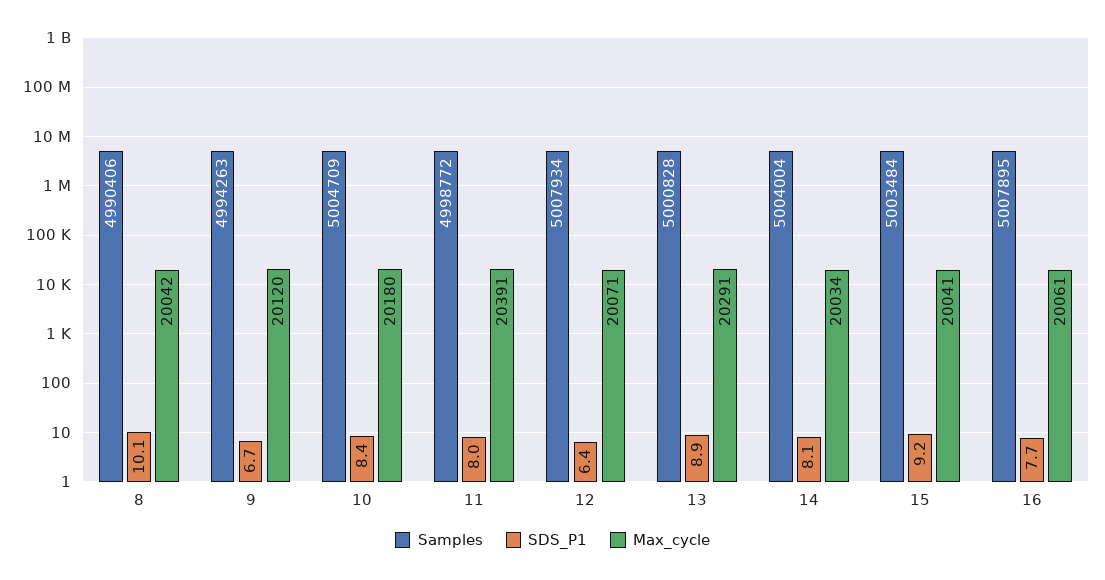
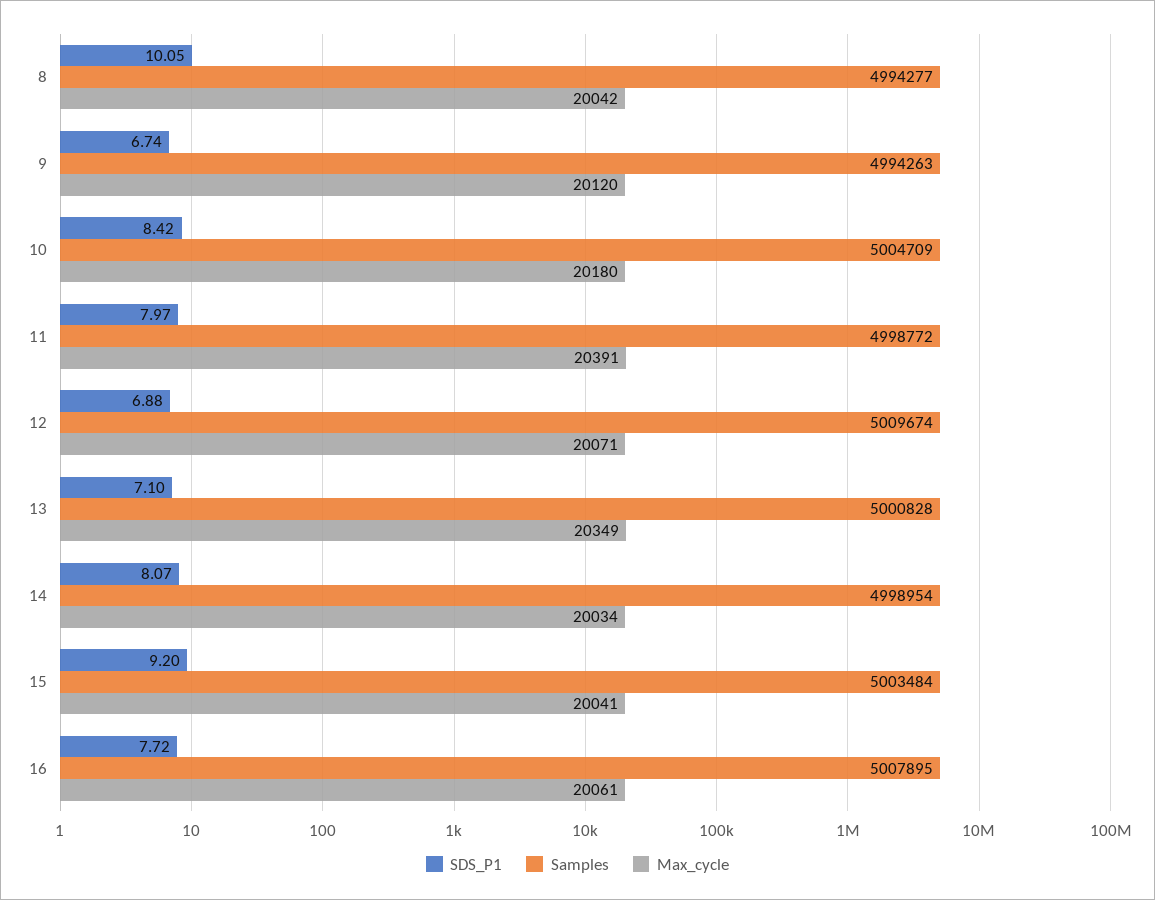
Samples, 8: 4990406 -> 4994277
Samples, 12: 5007934 -> 5009674
SDS_P1, 12: 6.4 -> 6.88
SDS_P1, 13: 8.9 -> 7.1
Max_cycle, 13: 20291 -> 20349
Samples, 14: 5004004 -> 4998954

